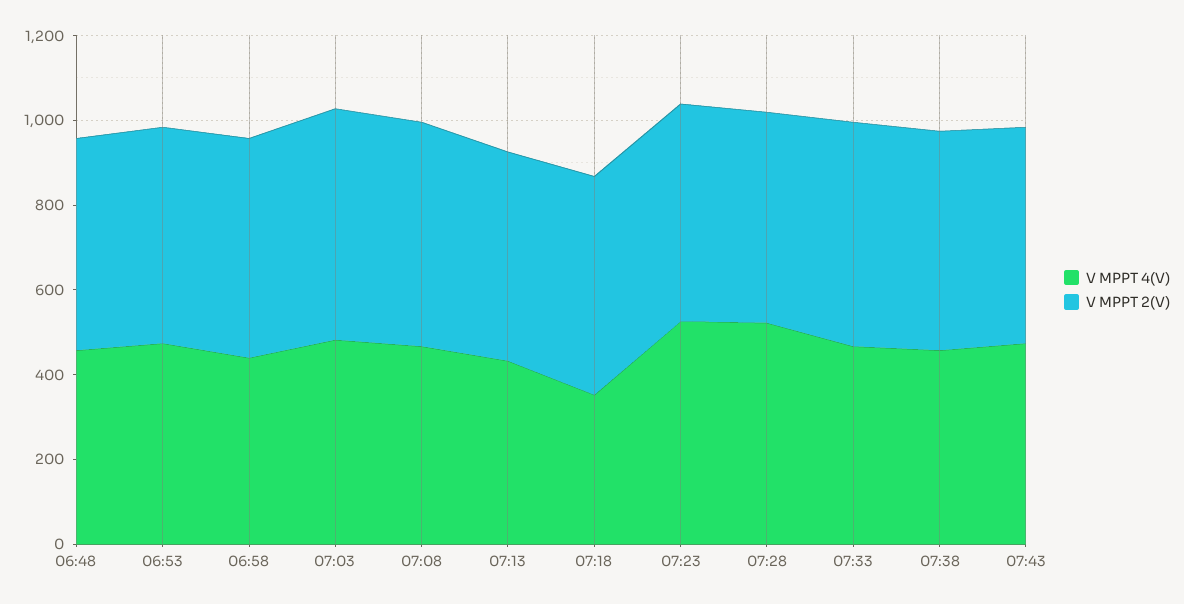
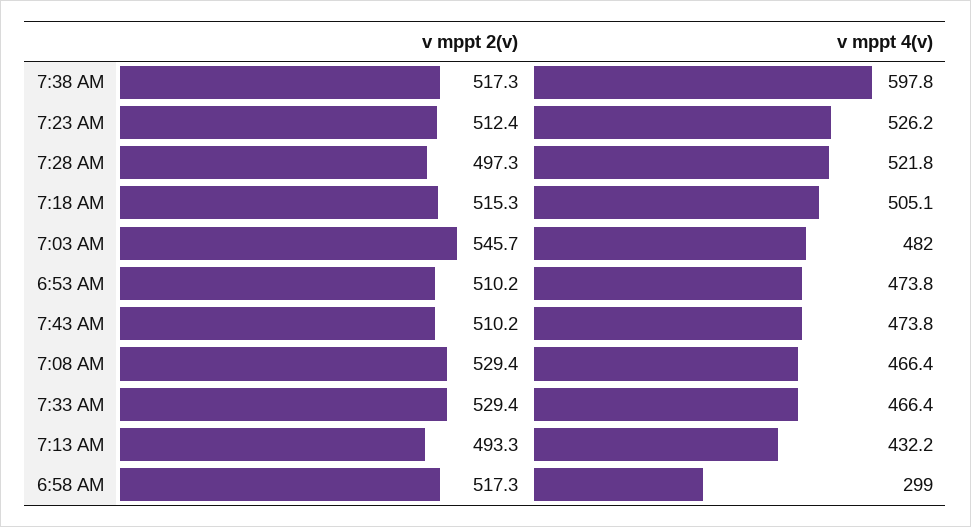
V MPPT 4(V), 06:48: 450 -> none
V MPPT 2(V), 06:48: 500 -> none
V MPPT 4(V), 06:58: 450 -> 299
V MPPT 4(V), 07:18: 350 -> 505.1
V MPPT 4(V), 07:38: 450 -> 597.8

